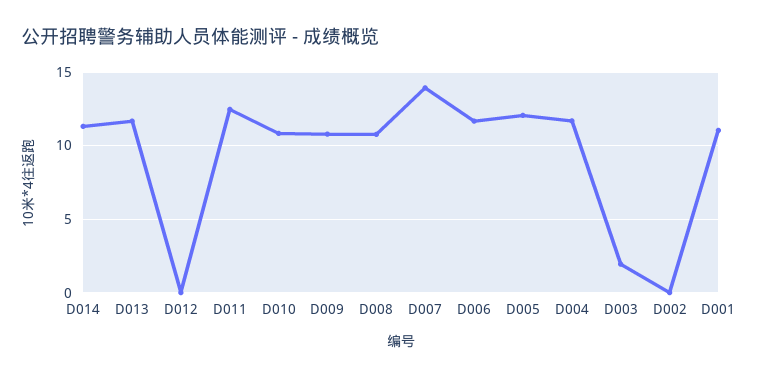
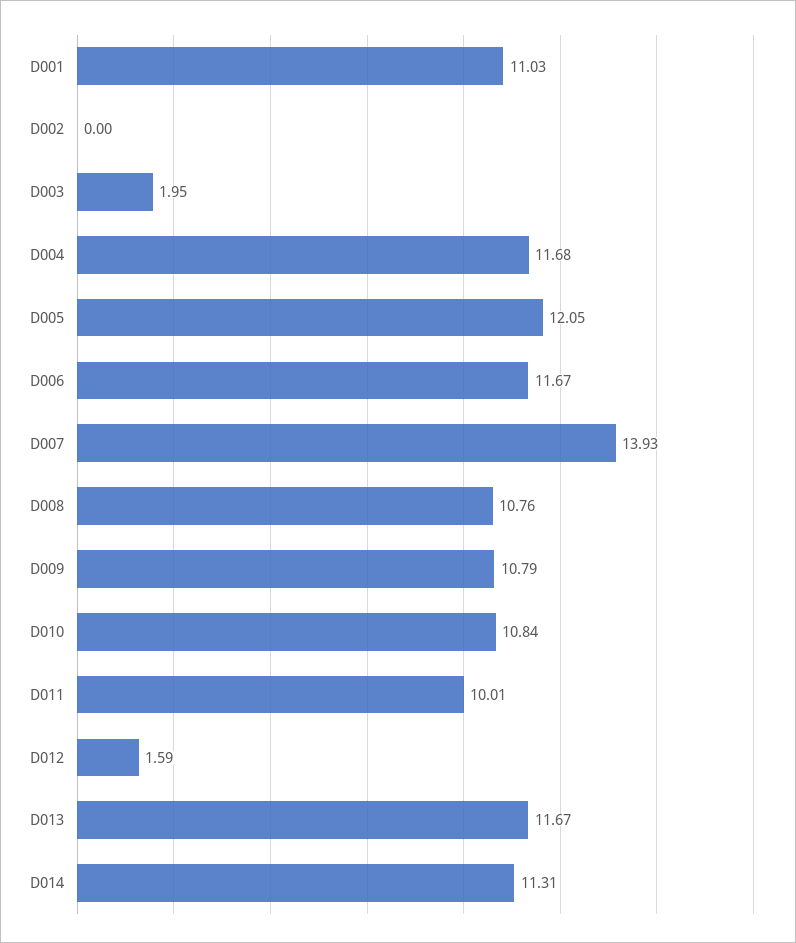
D012: 0 -> 1.59
D011: 12.5 -> 10.01

